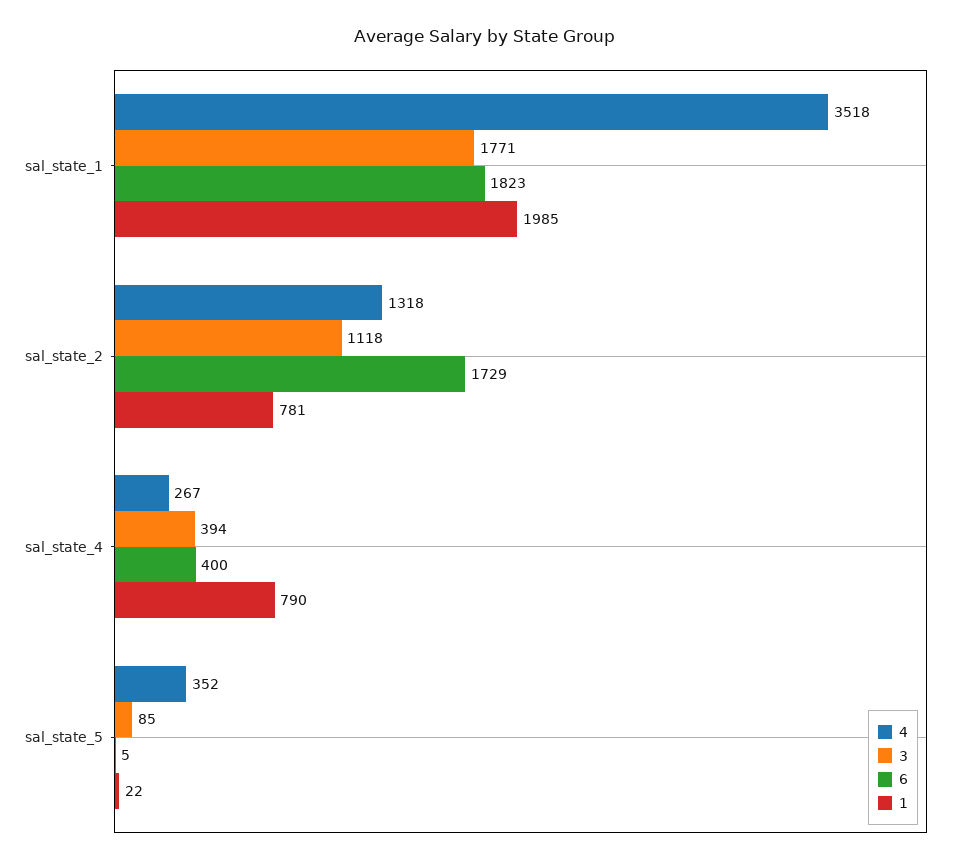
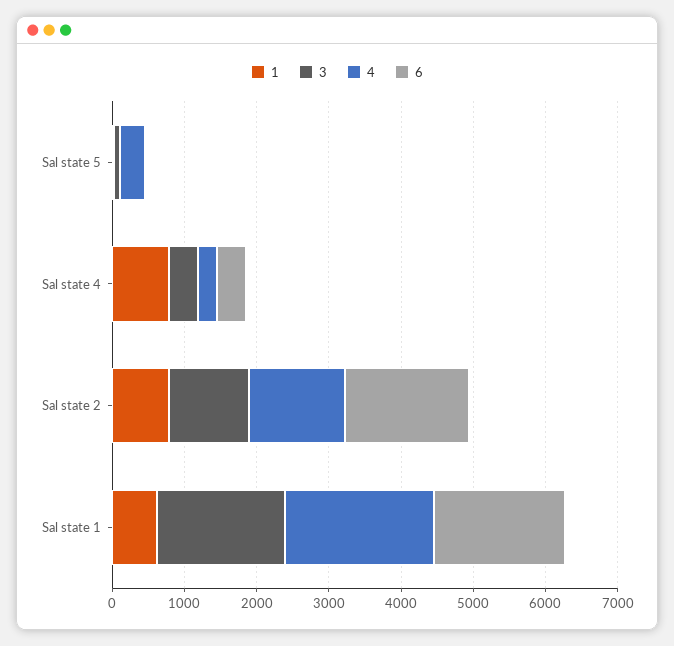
4, sal_state_1: 3518 -> 2000
1, sal_state_1: 1985 -> 600

